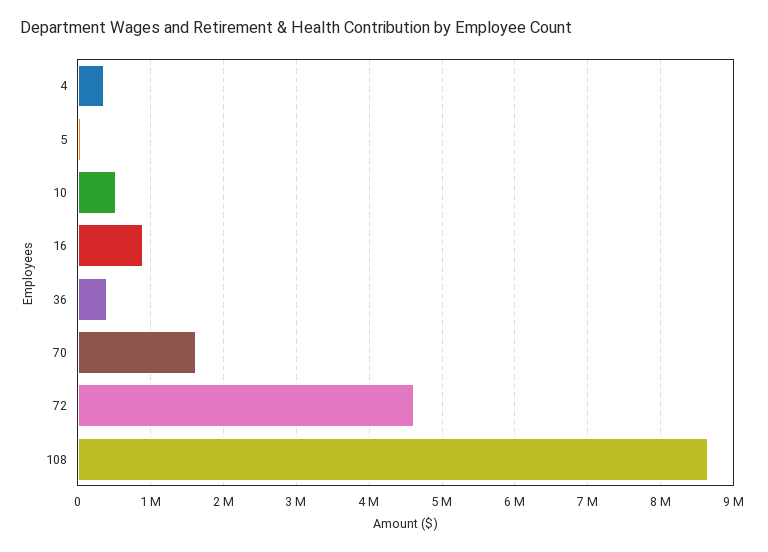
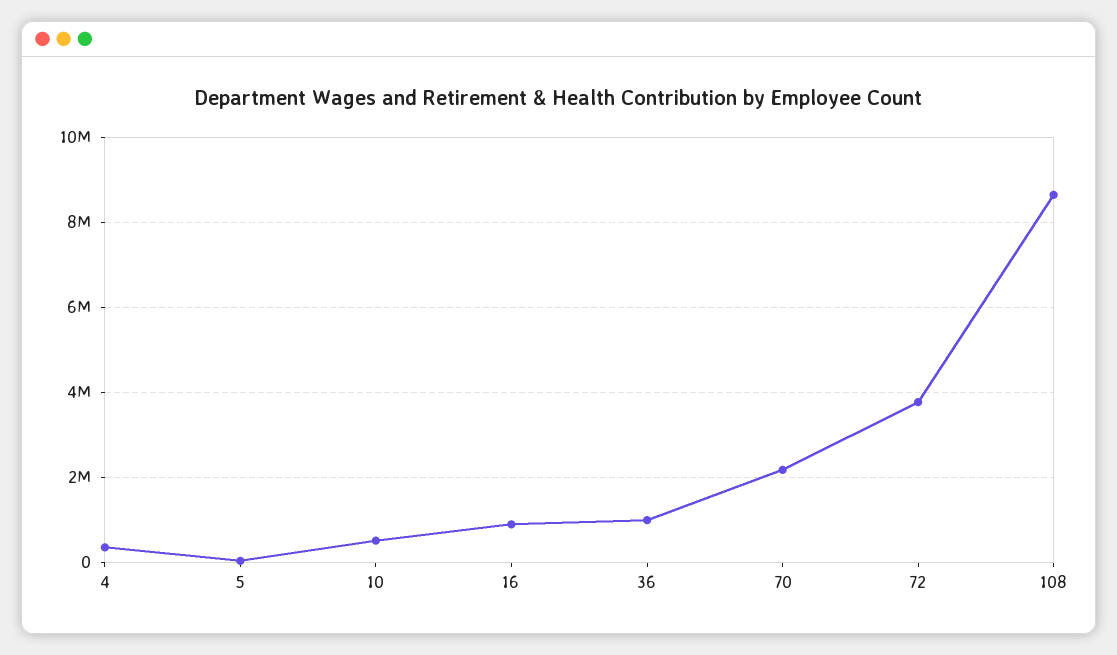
36: 400000 -> 1000000
70: 1600000 -> 2200000
72: 4600000 -> 3800000

